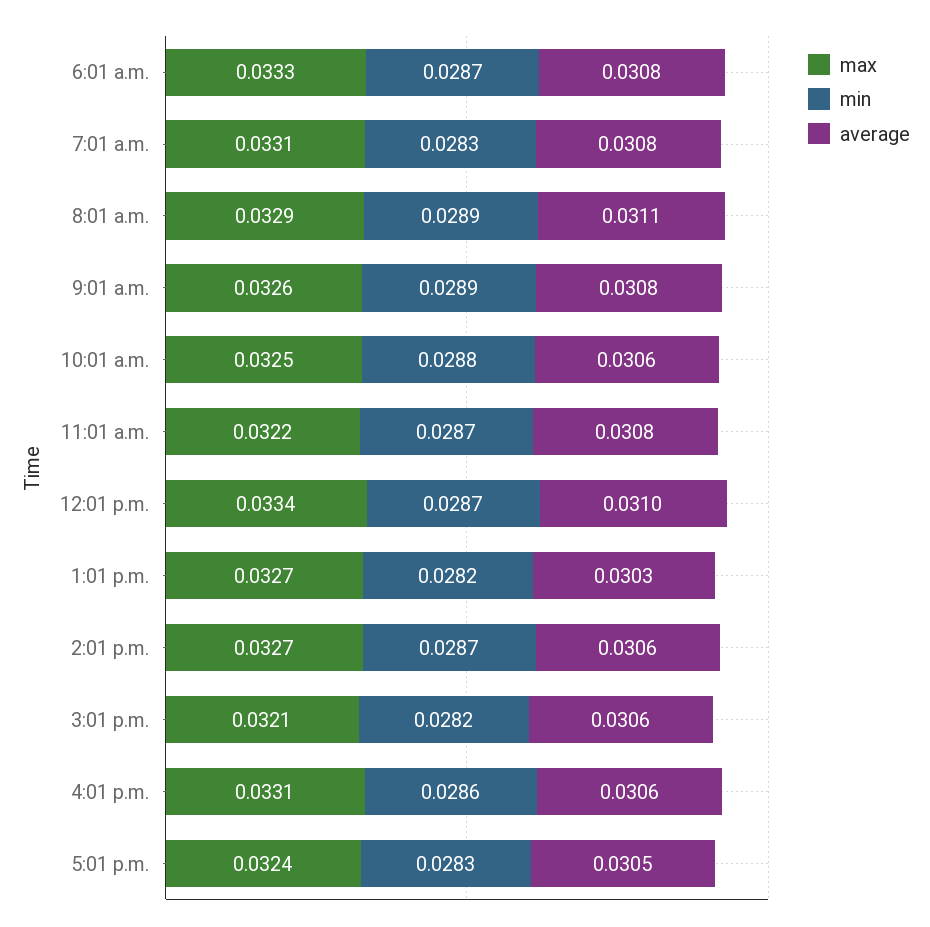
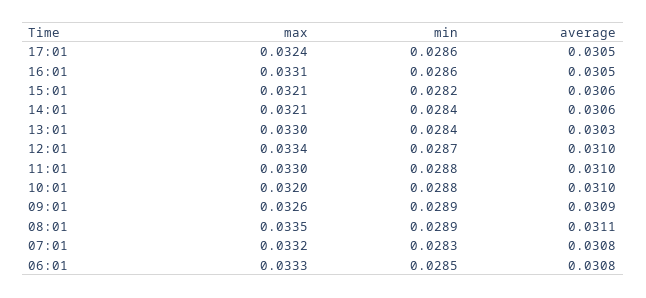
min, 6:01 a.m.: 0.0287 -> 0.0285
max, 7:01 a.m.: 0.0331 -> 0.0332
max, 8:01 a.m.: 0.0329 -> 0.0335
average, 9:01 a.m.: 0.0308 -> 0.0309
max, 10:01 a.m.: 0.0325 -> 0.032
average, 10:01 a.m.: 0.0306 -> 0.031
max, 11:01 a.m.: 0.0322 -> 0.033
min, 11:01 a.m.: 0.0287 -> 0.0288
average, 11:01 a.m.: 0.0308 -> 0.031
max, 1:01 p.m.: 0.0327 -> 0.033
min, 1:01 p.m.: 0.0282 -> 0.0284
max, 2:01 p.m.: 0.0327 -> 0.0321
min, 2:01 p.m.: 0.0287 -> 0.0284
average, 4:01 p.m.: 0.0306 -> 0.0305
min, 5:01 p.m.: 0.0283 -> 0.0286

